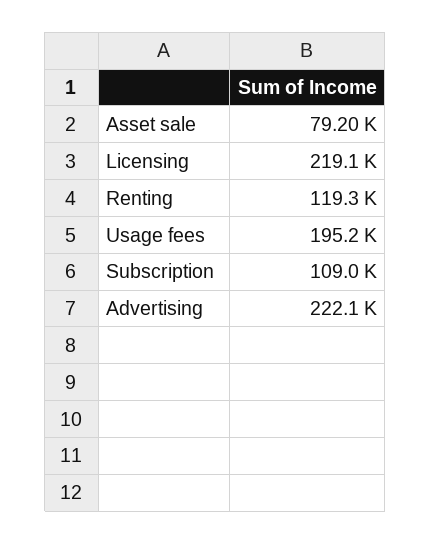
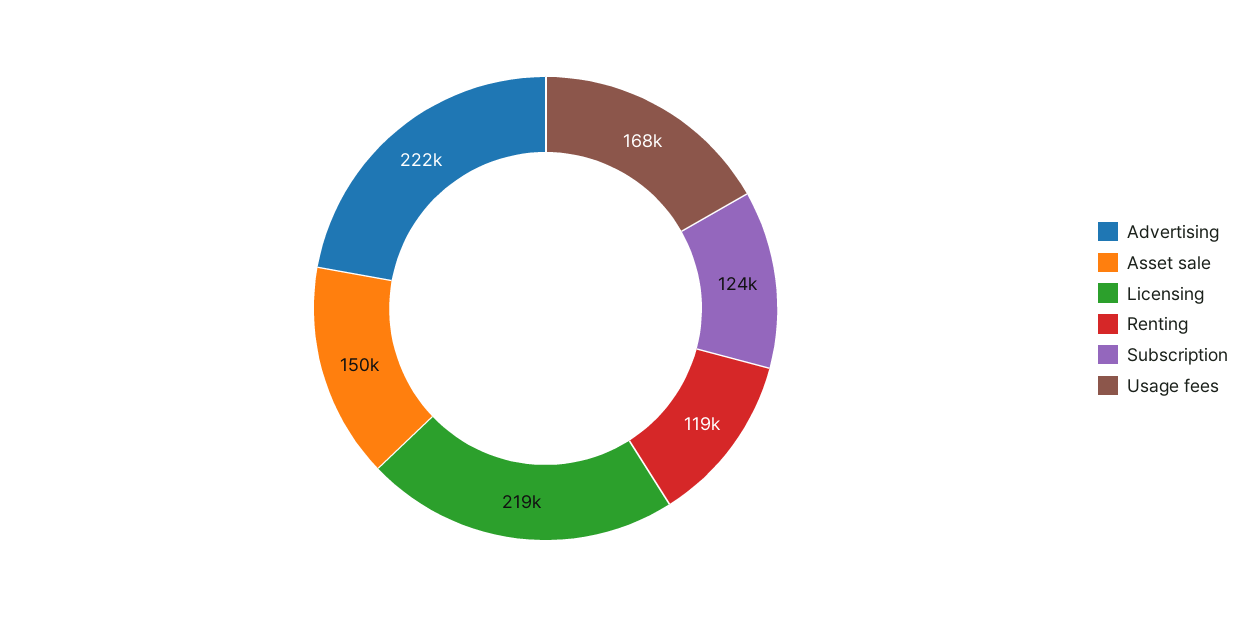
Asset sale: 79200 -> 150000
Usage fees: 195200 -> 168000
Subscription: 109000 -> 124000

